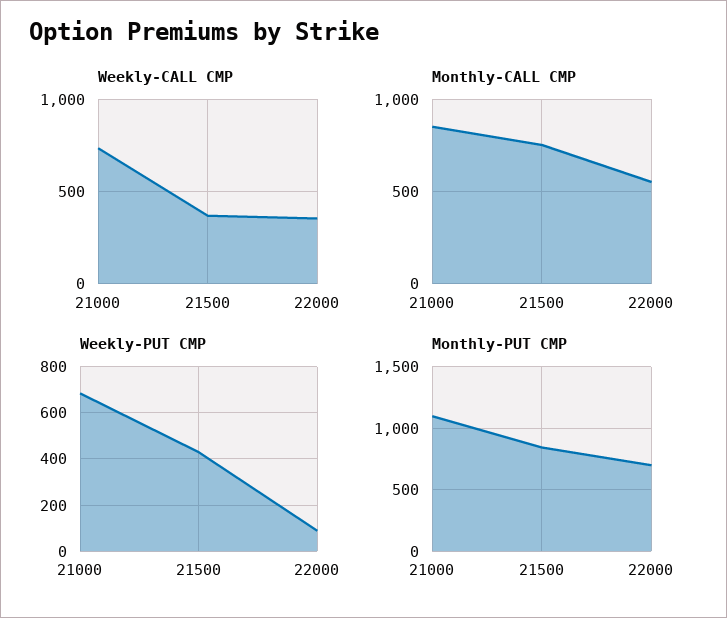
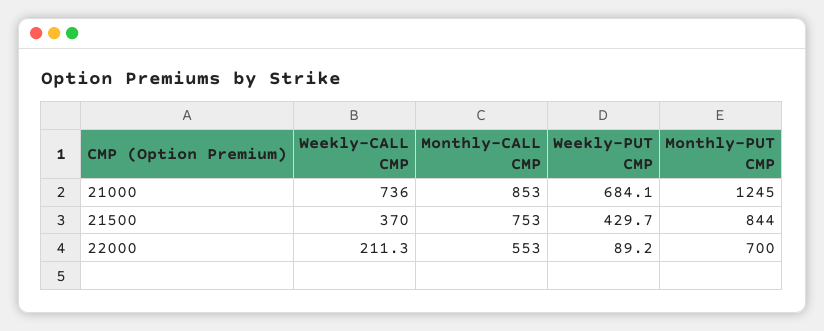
Weekly-CALL CMP, 22000: 350 -> 211.3
Monthly-PUT CMP, 21000: 1100 -> 1245

